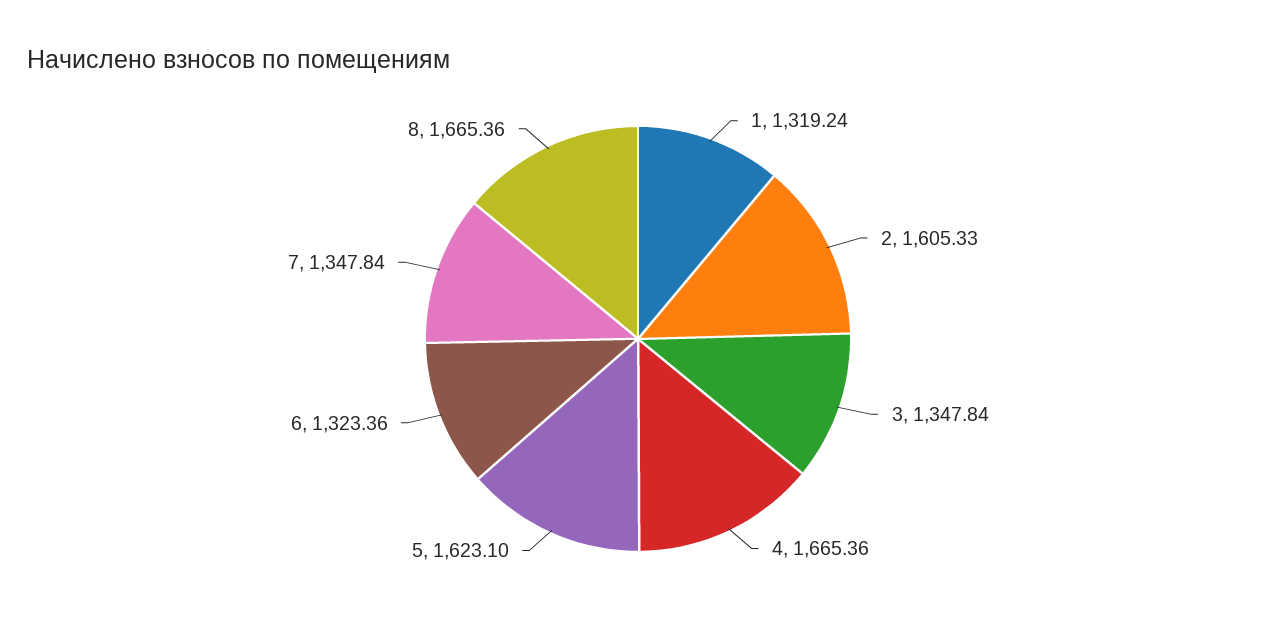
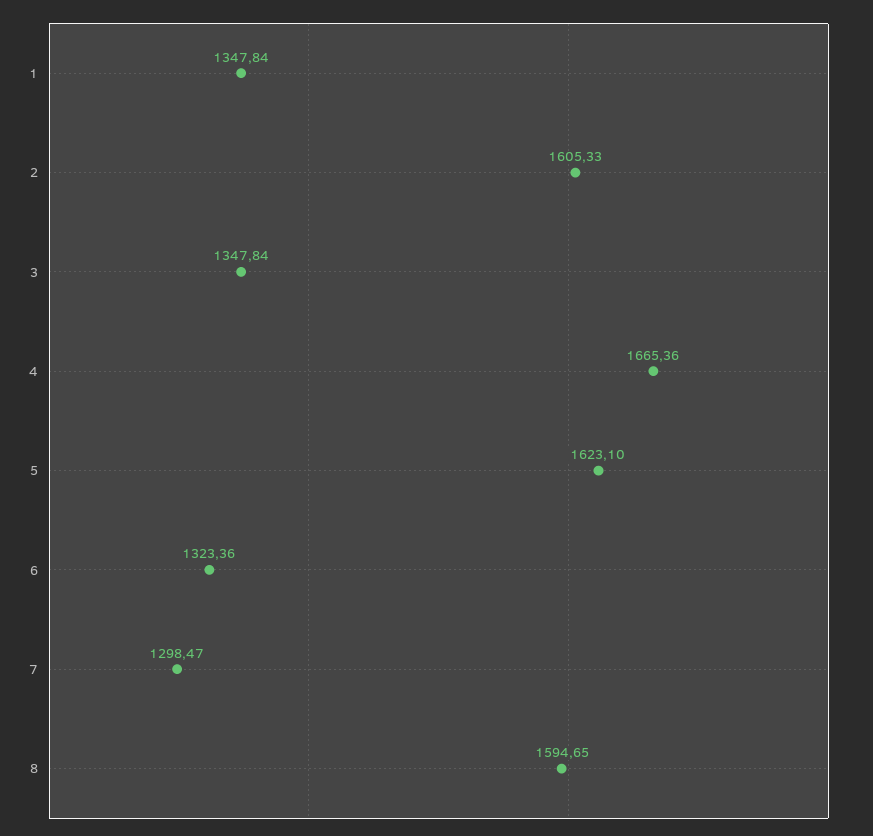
1: 1319.24 -> 1347.84
7: 1347.84 -> 1298.47
8: 1665.36 -> 1594.65

